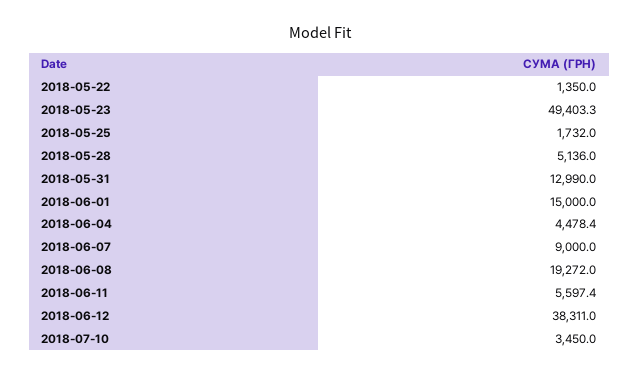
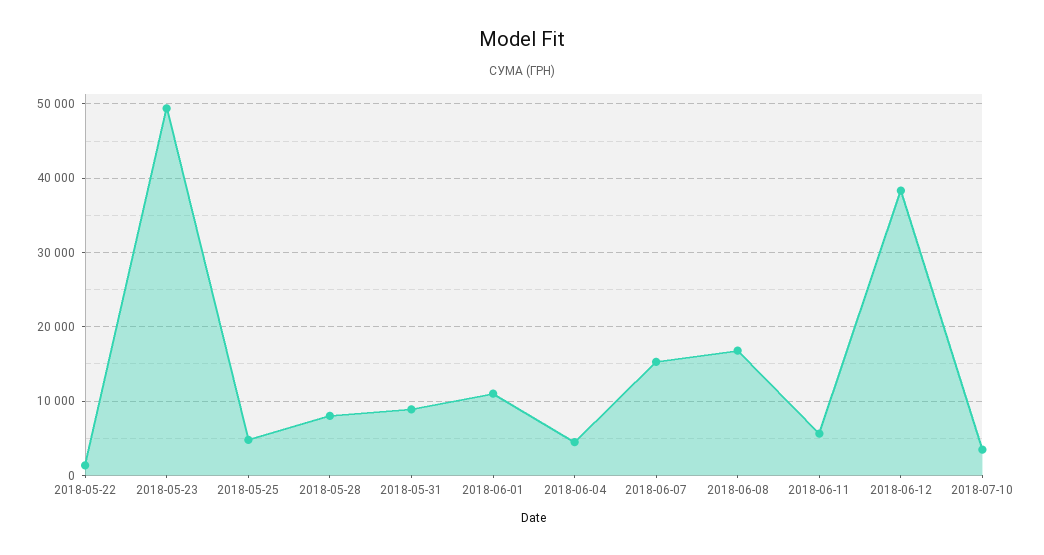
2018-05-25: 1732 -> 5000
2018-05-28: 5136 -> 8000
2018-05-31: 12990 -> 9000
2018-06-01: 15000 -> 11000
2018-06-07: 9000 -> 15000
2018-06-08: 19272 -> 17000

